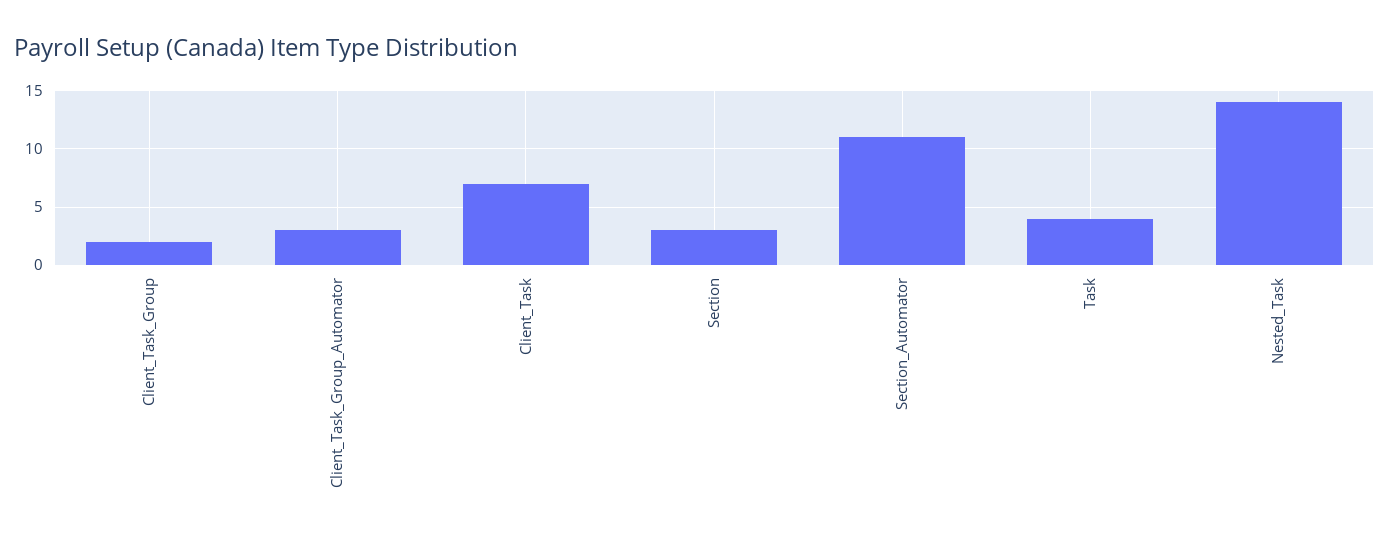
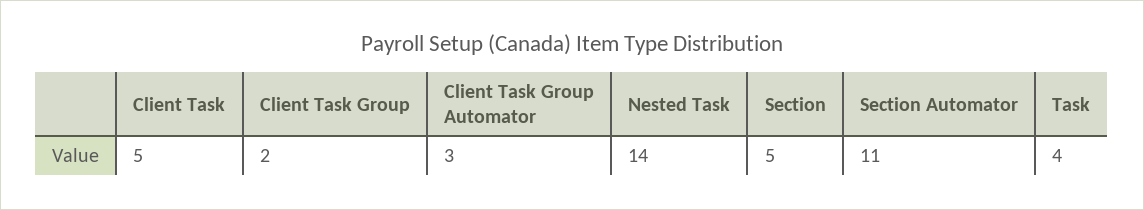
Client_Task: 7 -> 5
Section: 3 -> 5

